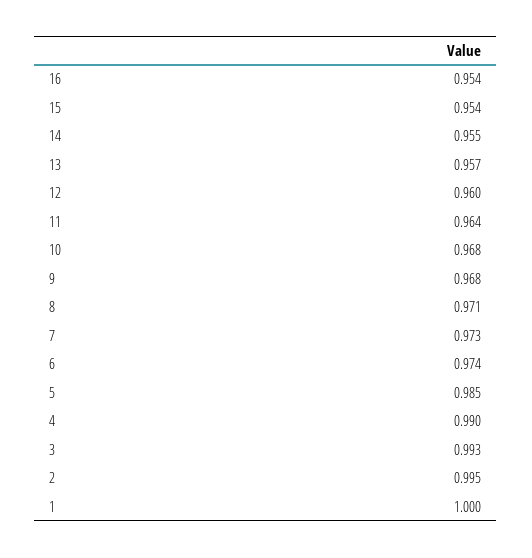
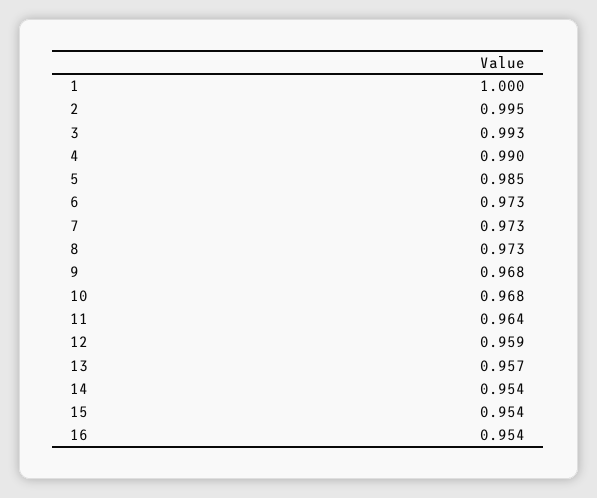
14: 0.955 -> 0.954
12: 0.96 -> 0.959
8: 0.971 -> 0.973
6: 0.974 -> 0.973

